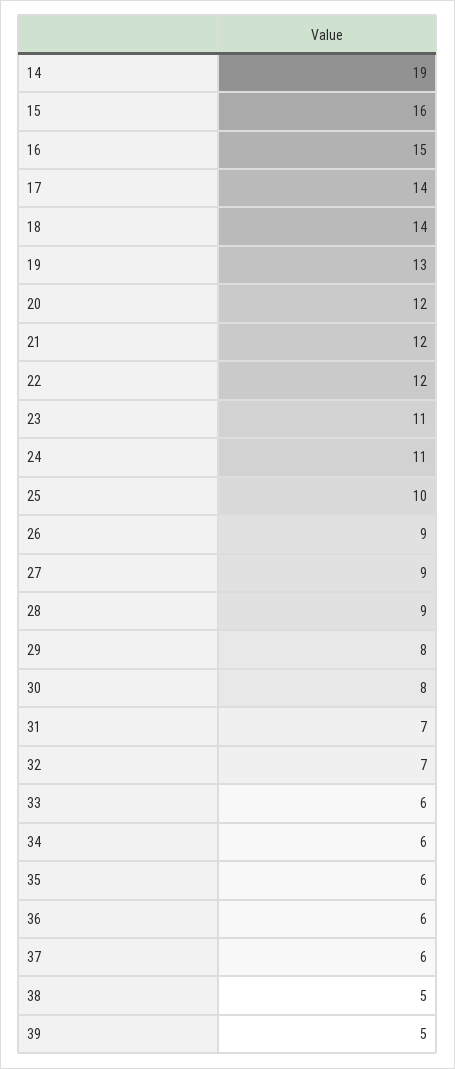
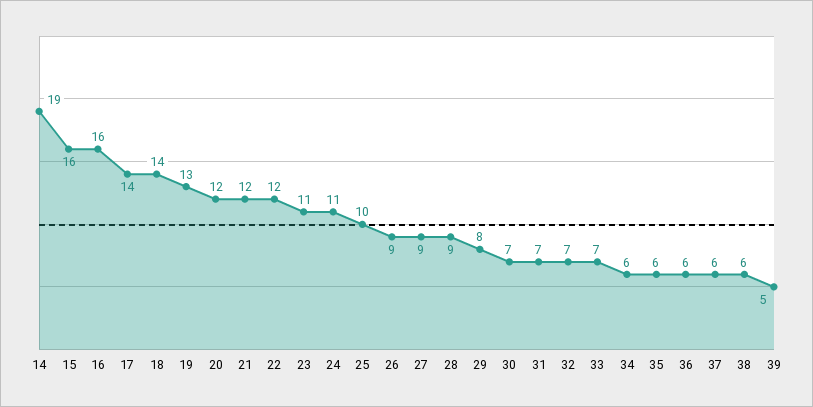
16: 15 -> 16
30: 8 -> 7
33: 6 -> 7
38: 5 -> 6

